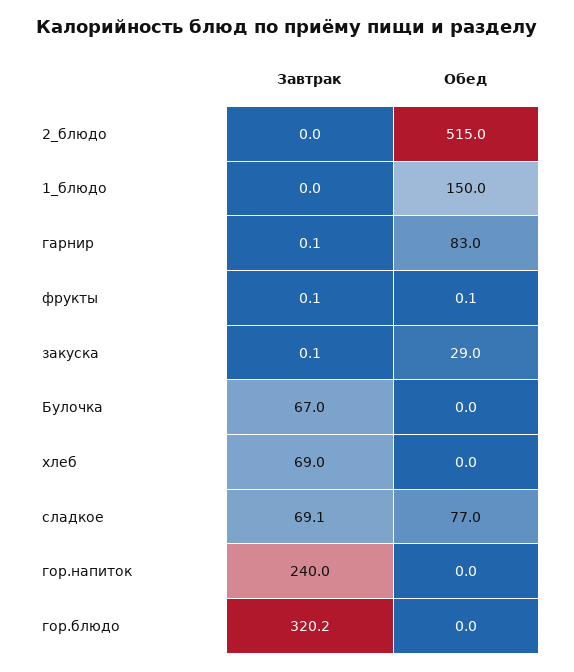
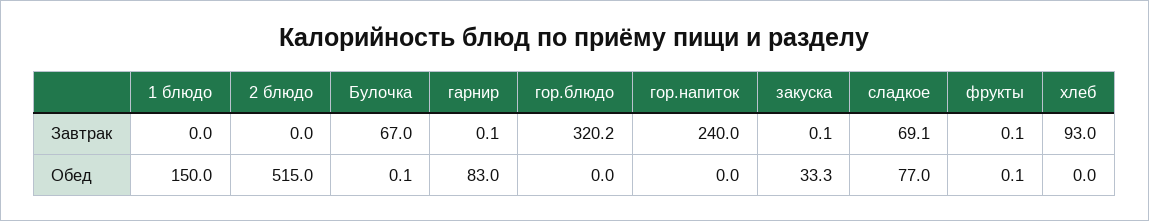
Обед, закуска: 29 -> 33.3
Обед, Булочка: 0 -> 0.1
Завтрак, хлеб: 69 -> 93

